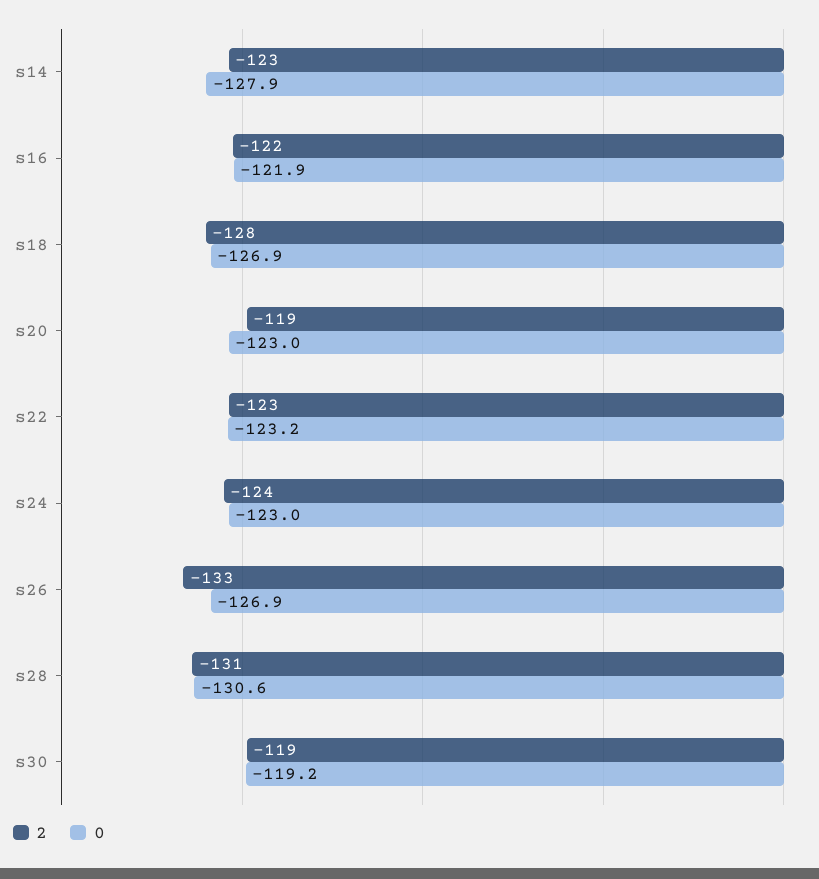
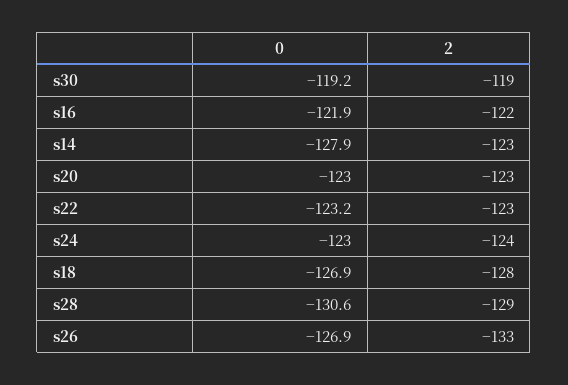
2, s20: -119 -> -123
2, s28: -131 -> -129

